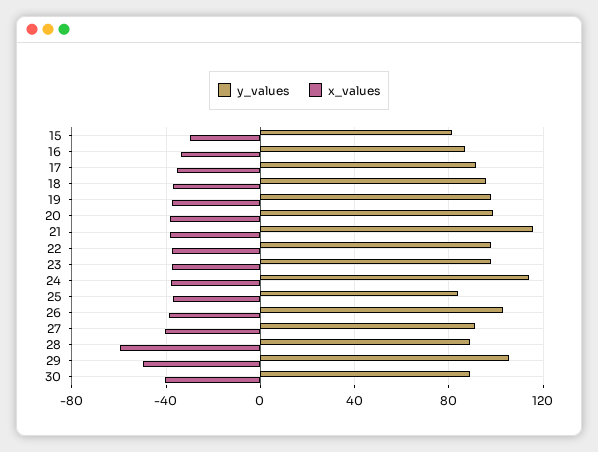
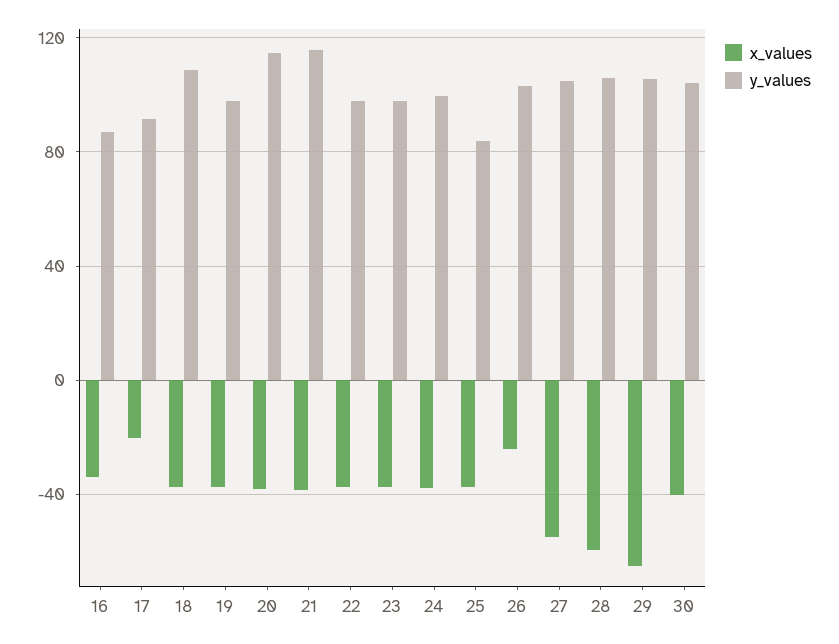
y_values, 15: 80 -> none
x_values, 15: -30 -> none
x_values, 17: -35 -> -20
y_values, 18: 95 -> 110
y_values, 20: 100 -> 115
y_values, 24: 115 -> 100
x_values, 26: -40 -> -25
y_values, 27: 90 -> 105
x_values, 27: -40 -> -55
y_values, 28: 90 -> 105
x_values, 29: -50 -> -65
y_values, 30: 90 -> 105

